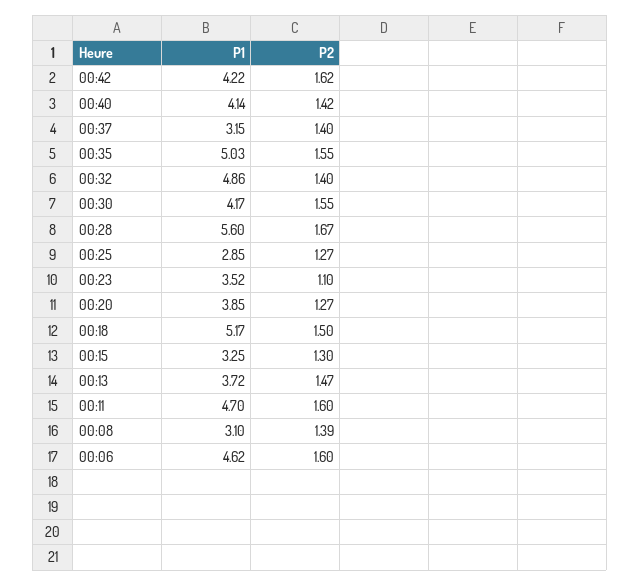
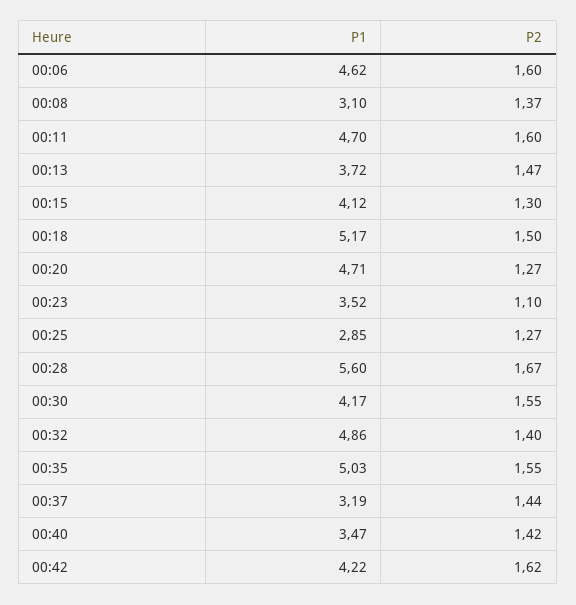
P1, 00:40: 4.14 -> 3.47
P1, 00:37: 3.15 -> 3.19
P2, 00:37: 1.4 -> 1.44
P1, 00:20: 3.85 -> 4.71
P1, 00:15: 3.25 -> 4.12
P2, 00:08: 1.39 -> 1.37

